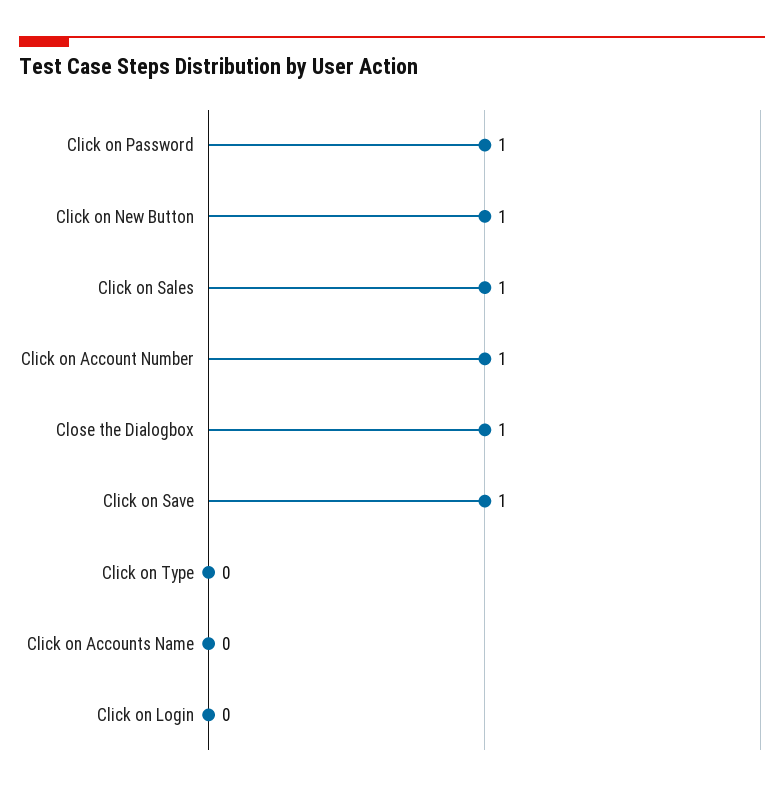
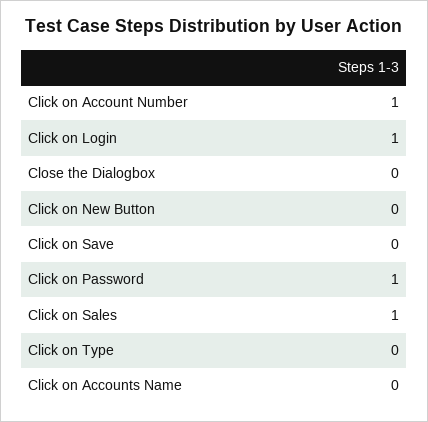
Click on New Button: 1 -> 0
Close the Dialogbox: 1 -> 0
Click on Save: 1 -> 0
Click on Login: 0 -> 1

